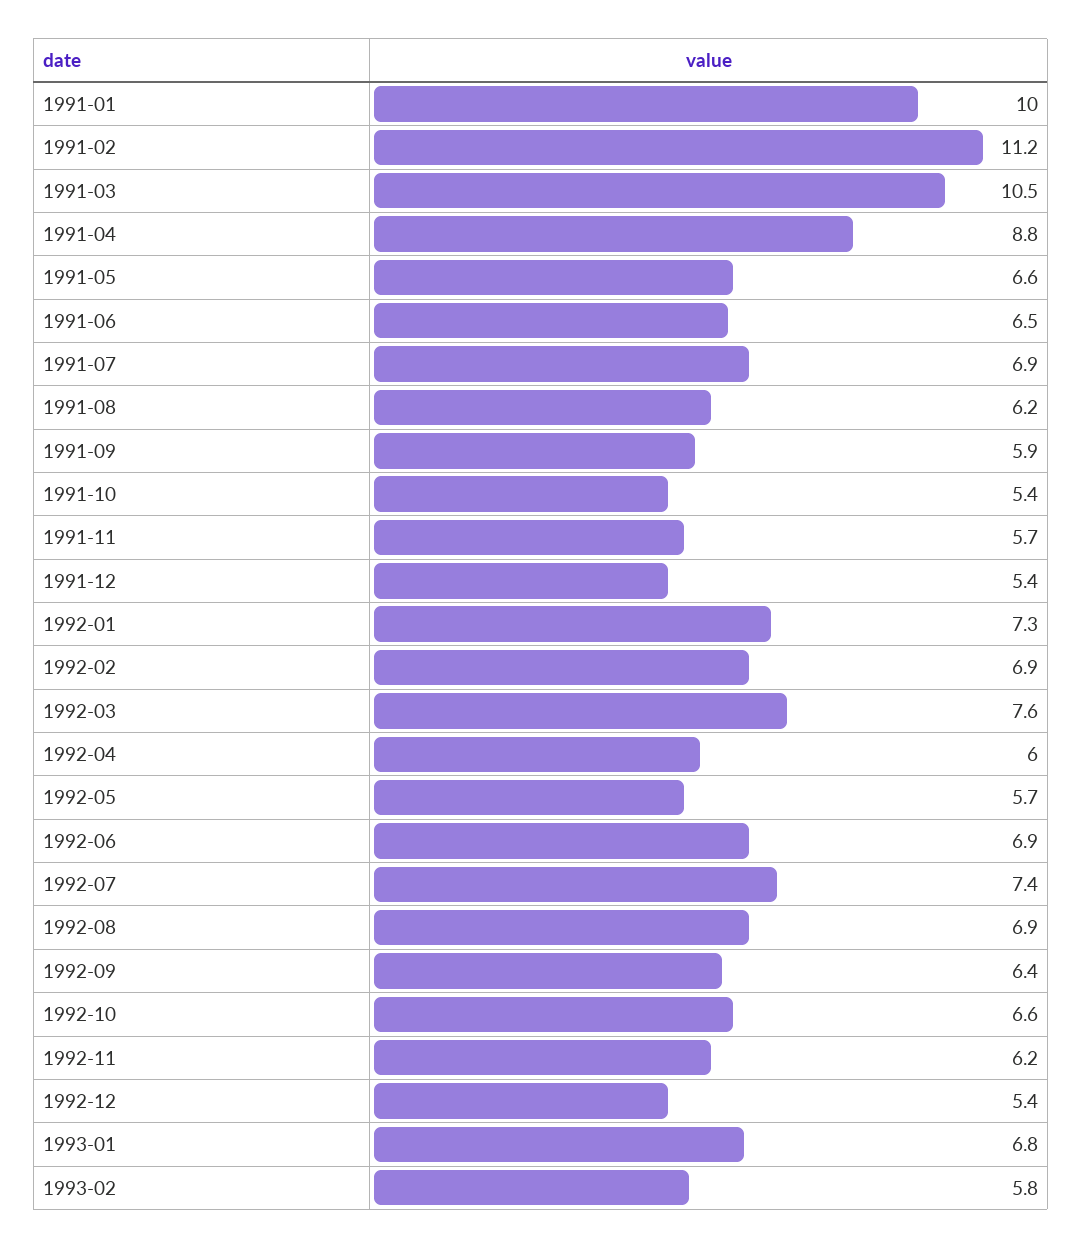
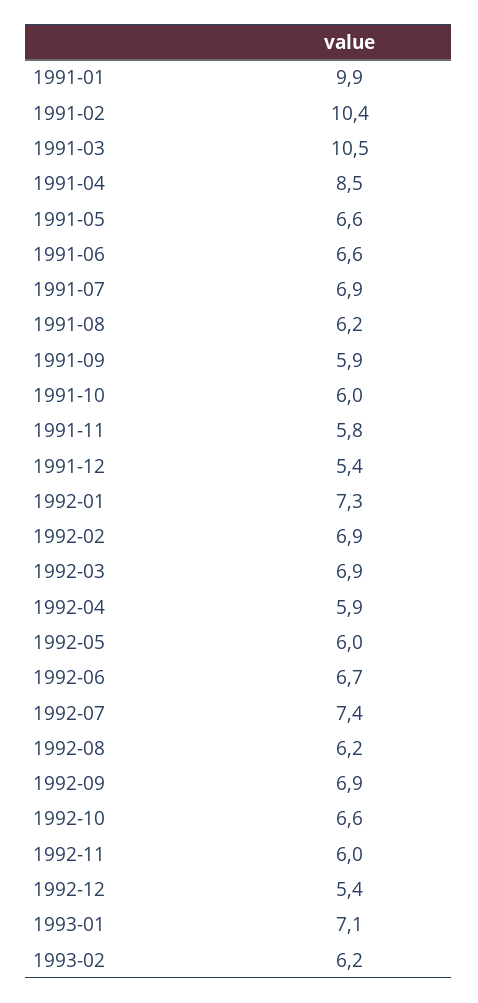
1991-01: 10 -> 9.9
1991-02: 11.2 -> 10.4
1991-04: 8.8 -> 8.5
1991-06: 6.5 -> 6.6
1991-10: 5.4 -> 6
1991-11: 5.7 -> 5.8
1992-03: 7.6 -> 6.9
1992-04: 6 -> 5.9
1992-05: 5.7 -> 6
1992-06: 6.9 -> 6.7
1992-08: 6.9 -> 6.2
1992-09: 6.4 -> 6.9
1992-11: 6.2 -> 6
1993-01: 6.8 -> 7.1
1993-02: 5.8 -> 6.2

